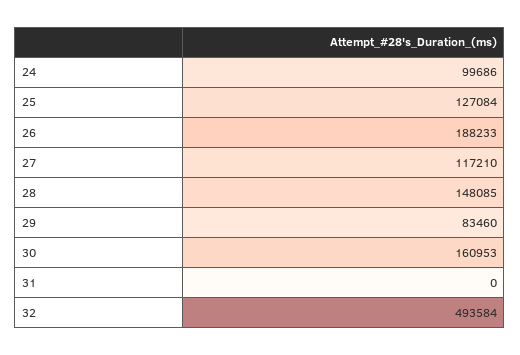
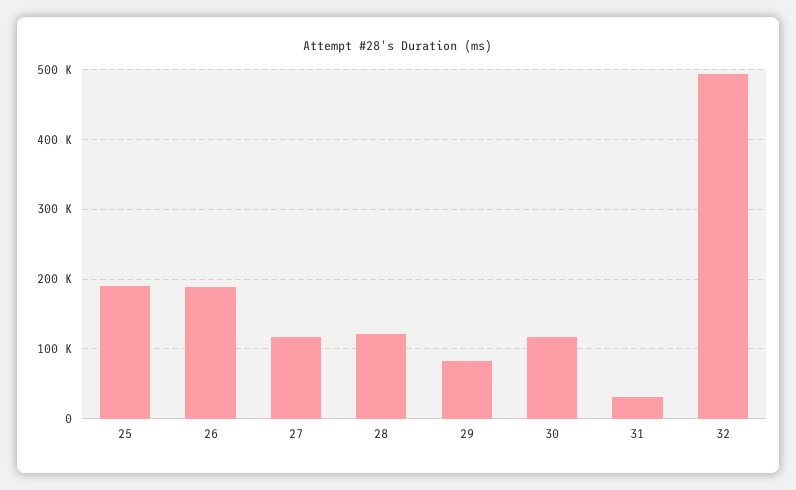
24: 99686 -> none
25: 127084 -> 190000
28: 148085 -> 120000
30: 160953 -> 120000
31: 0 -> 30000

